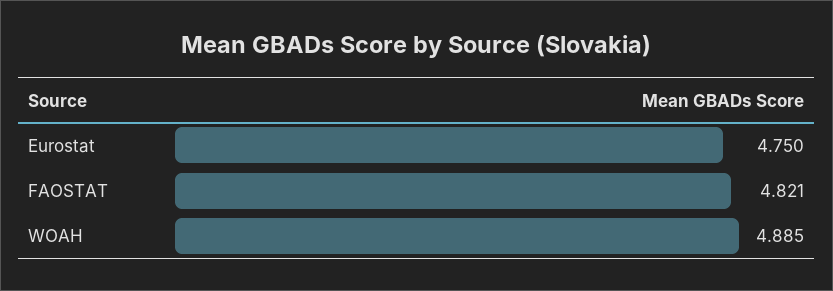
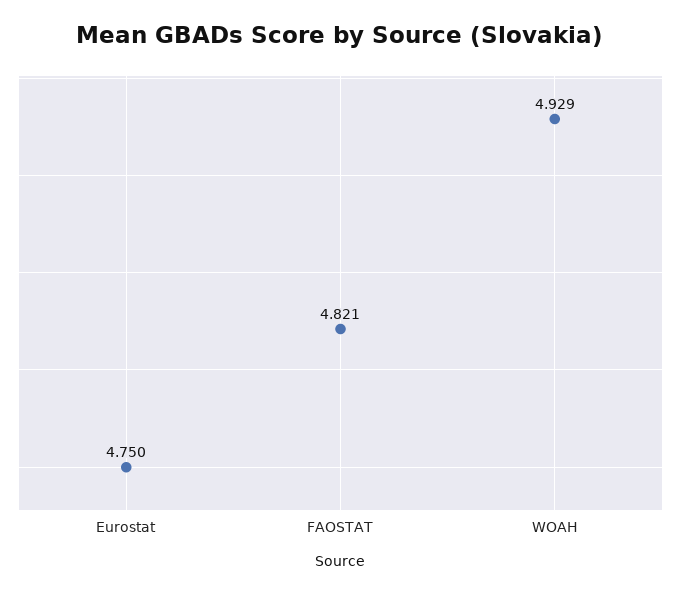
WOAH: 4.885 -> 4.929

